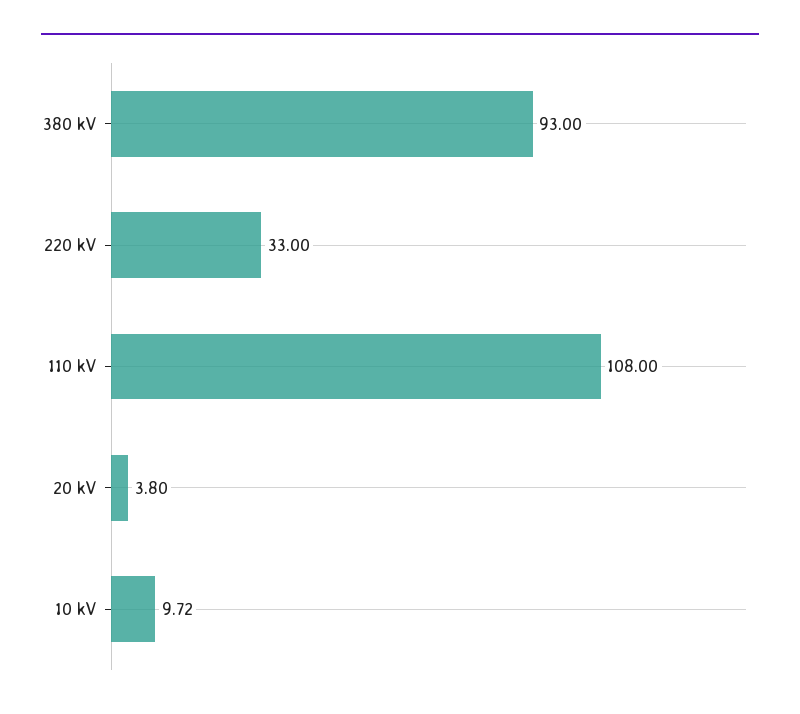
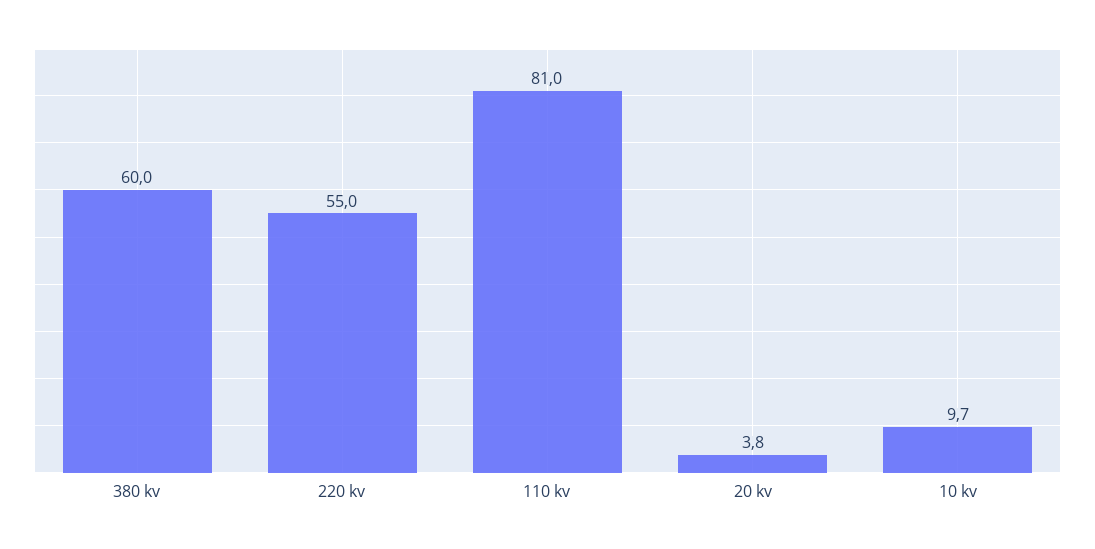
380 kV: 93 -> 60
220 kV: 33 -> 55
110 kV: 108 -> 81

